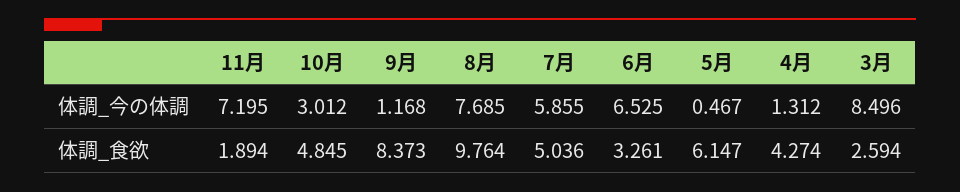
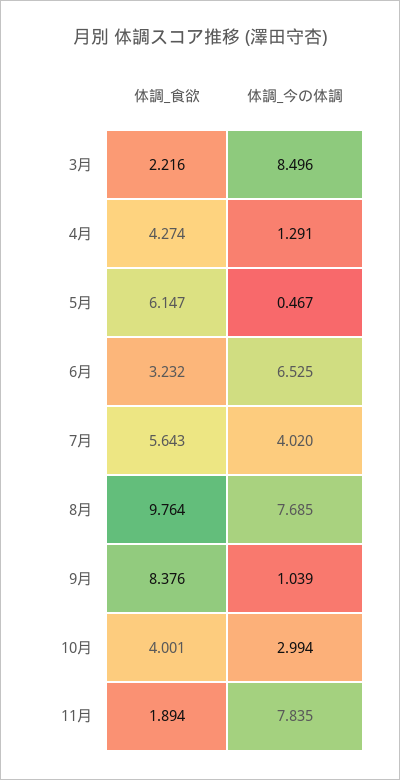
11月, 体調_今の体調: 7.195 -> 7.835
10月, 体調_今の体調: 3.012 -> 2.994
9月, 体調_今の体調: 1.168 -> 1.039
7月, 体調_今の体調: 5.855 -> 4.02
4月, 体調_今の体調: 1.312 -> 1.291
10月, 体調_食欲: 4.845 -> 4.001
9月, 体調_食欲: 8.373 -> 8.376
7月, 体調_食欲: 5.036 -> 5.643
6月, 体調_食欲: 3.261 -> 3.232
3月, 体調_食欲: 2.594 -> 2.216

